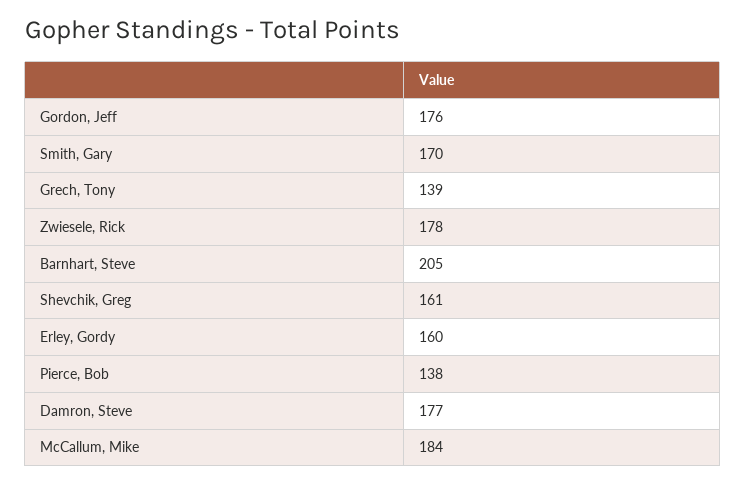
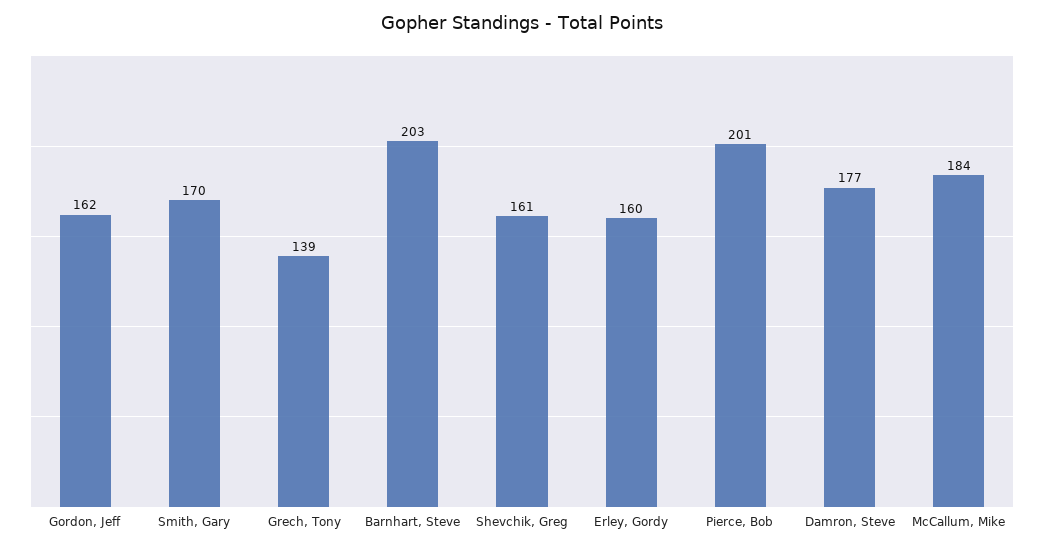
Gordon, Jeff: 176 -> 162
Zwiesele, Rick: 178 -> none
Barnhart, Steve: 205 -> 203
Pierce, Bob: 138 -> 201

